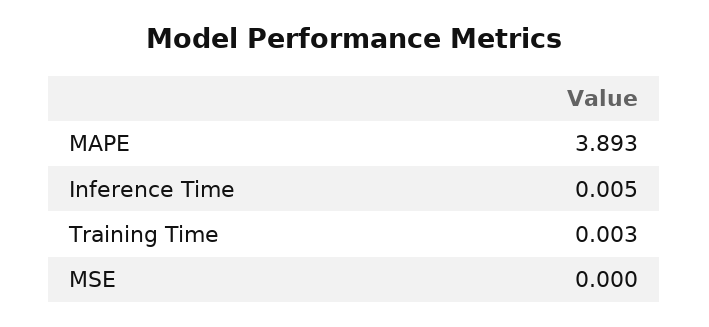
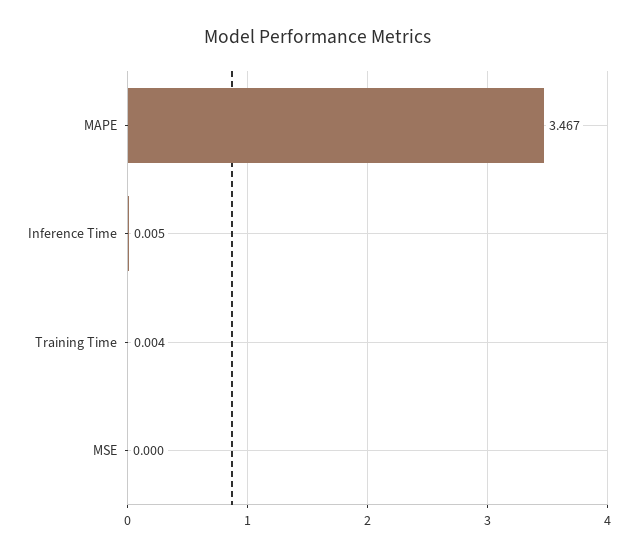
MAPE: 3.893 -> 3.467
Training Time: 0.003 -> 0.004

